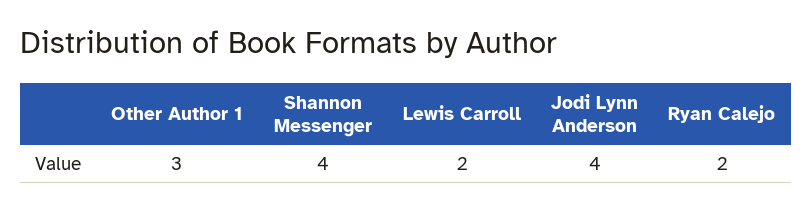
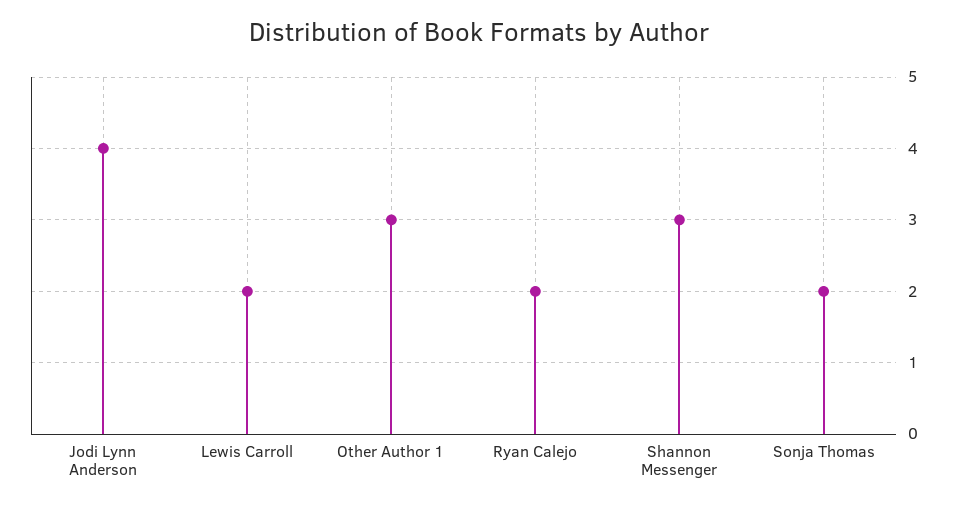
Shannon Messenger: 4 -> 3
Sonja Thomas: none -> 2

